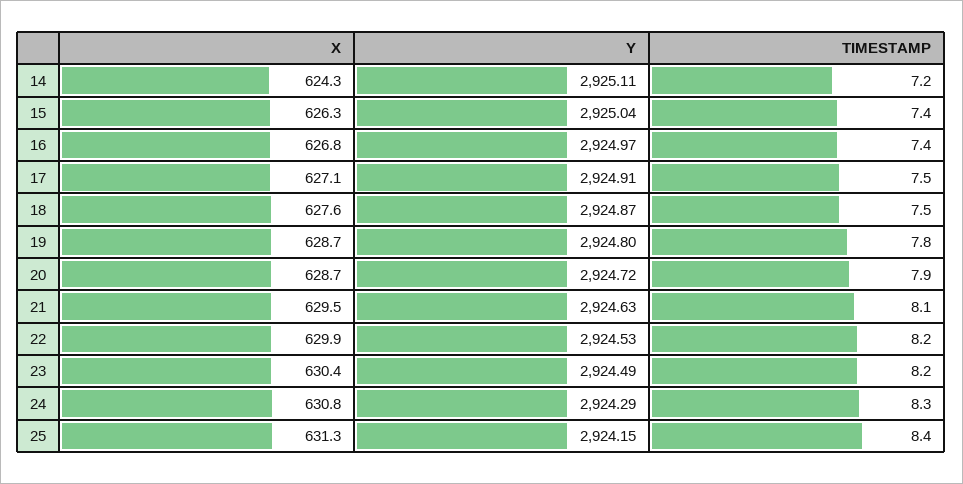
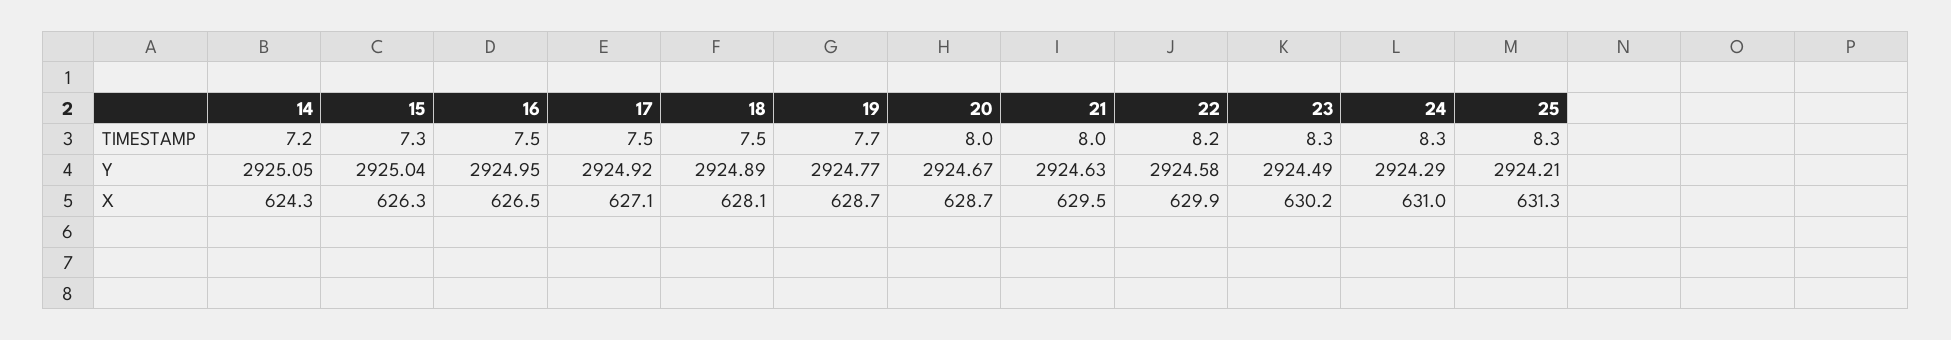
Y, 14: 2925.11 -> 2925.05
TIMESTAMP, 15: 7.4 -> 7.3
X, 16: 626.8 -> 626.5
Y, 16: 2924.97 -> 2924.95
TIMESTAMP, 16: 7.4 -> 7.5
Y, 17: 2924.91 -> 2924.92
X, 18: 627.6 -> 628.1
Y, 18: 2924.87 -> 2924.89
Y, 19: 2924.8 -> 2924.77
TIMESTAMP, 19: 7.8 -> 7.7
Y, 20: 2924.72 -> 2924.67
TIMESTAMP, 20: 7.9 -> 8
TIMESTAMP, 21: 8.1 -> 8
Y, 22: 2924.53 -> 2924.58
X, 23: 630.4 -> 630.2
TIMESTAMP, 23: 8.2 -> 8.3
X, 24: 630.8 -> 631
Y, 25: 2924.15 -> 2924.21
TIMESTAMP, 25: 8.4 -> 8.3

